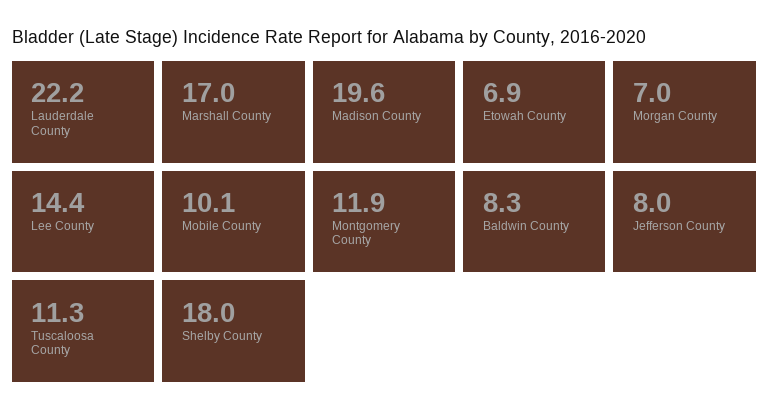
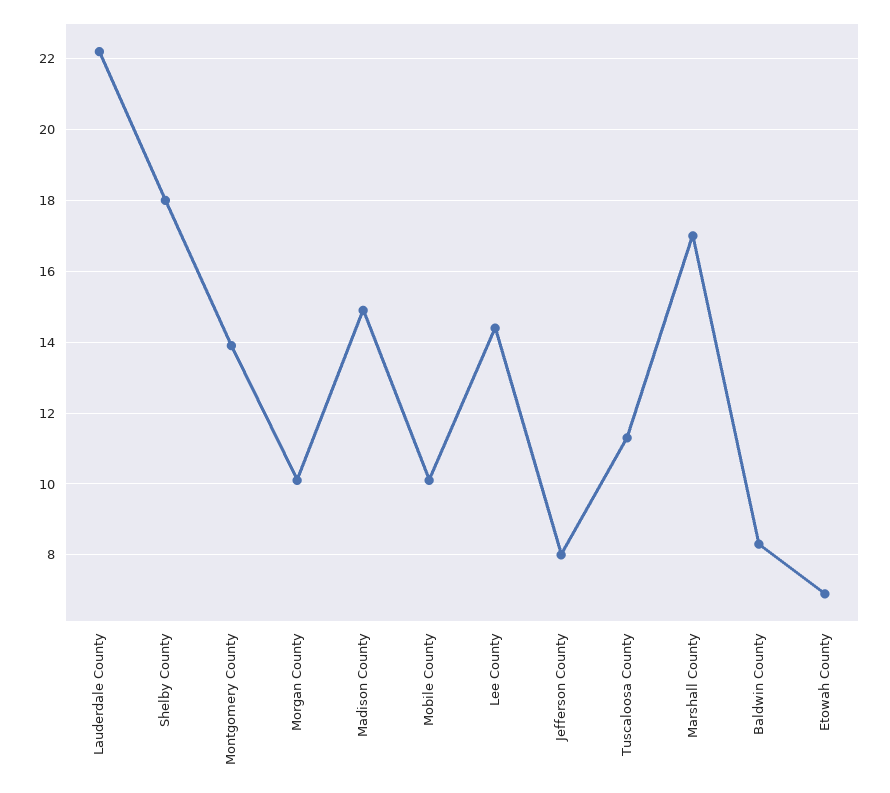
Madison County: 19.6 -> 15
Morgan County: 7 -> 10
Montgomery County: 11.9 -> 14

